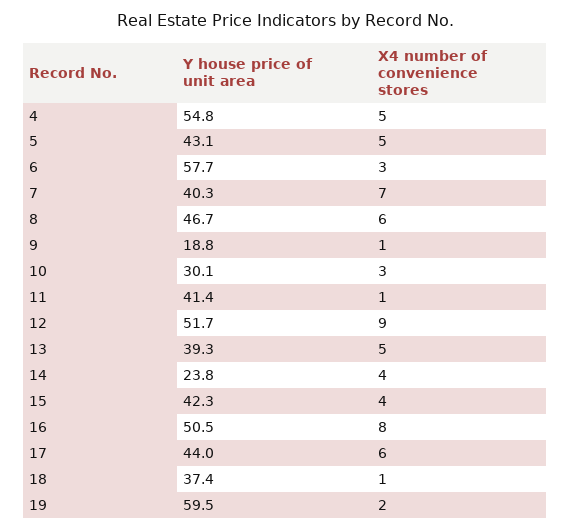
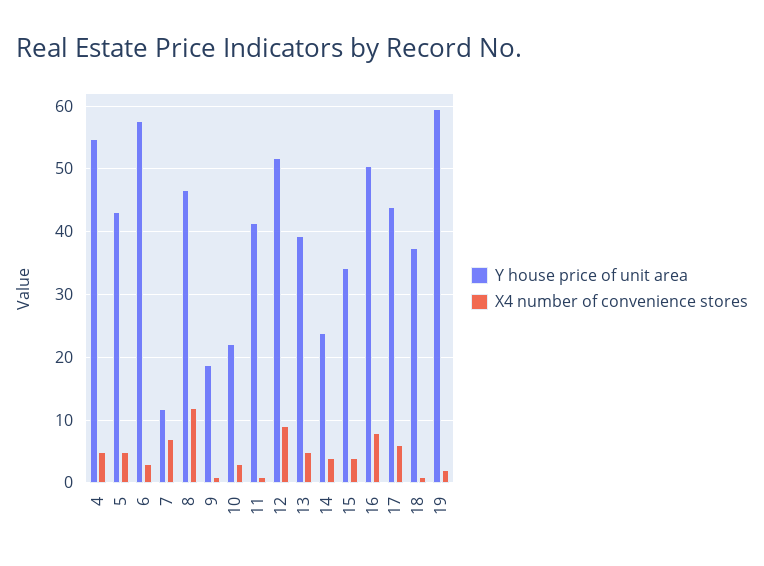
Y house price of unit area, 7: 40.3 -> 12
X4 number of convenience stores, 8: 6 -> 12
Y house price of unit area, 10: 30.1 -> 22
Y house price of unit area, 15: 42.3 -> 34

